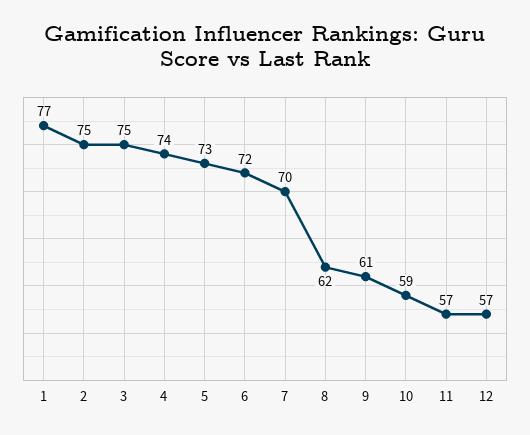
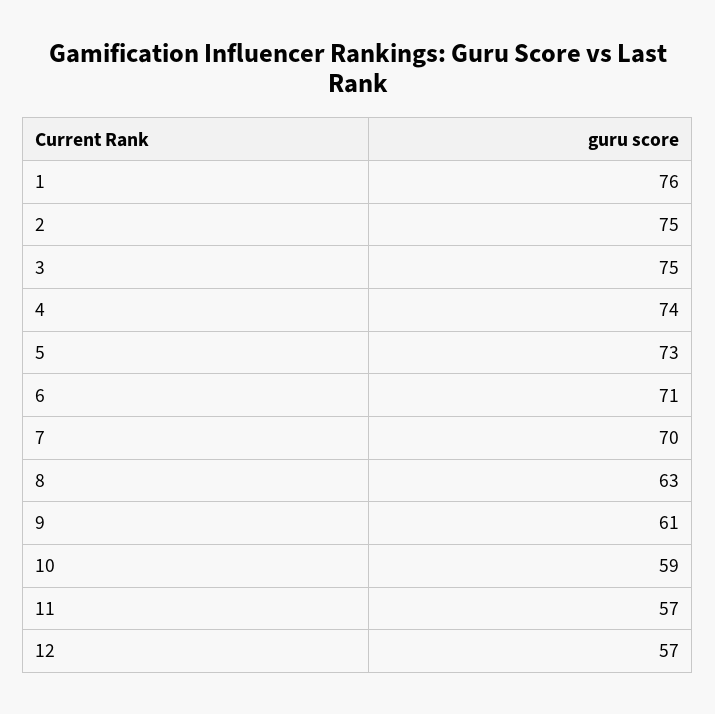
1: 77 -> 76
6: 72 -> 71
8: 62 -> 63

